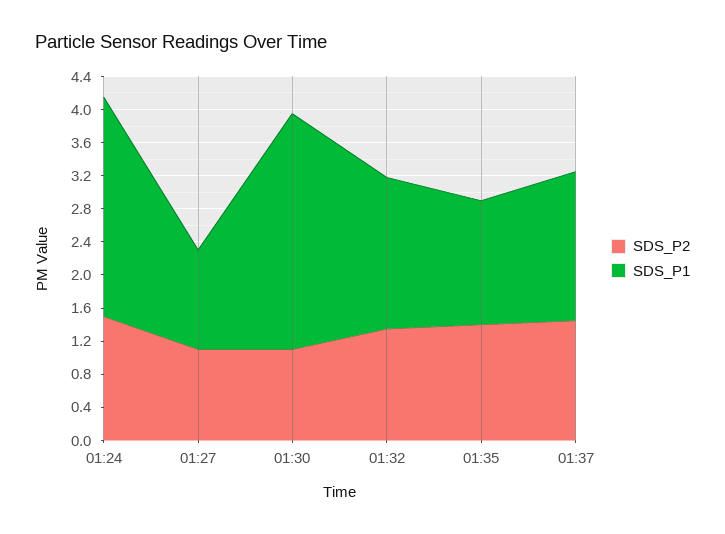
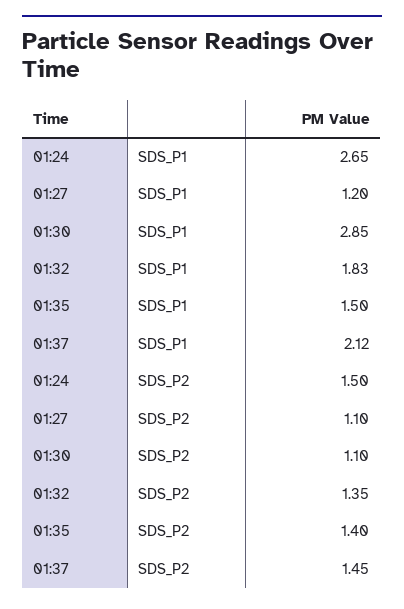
SDS_P1, 01:37: 1.8 -> 2.12

